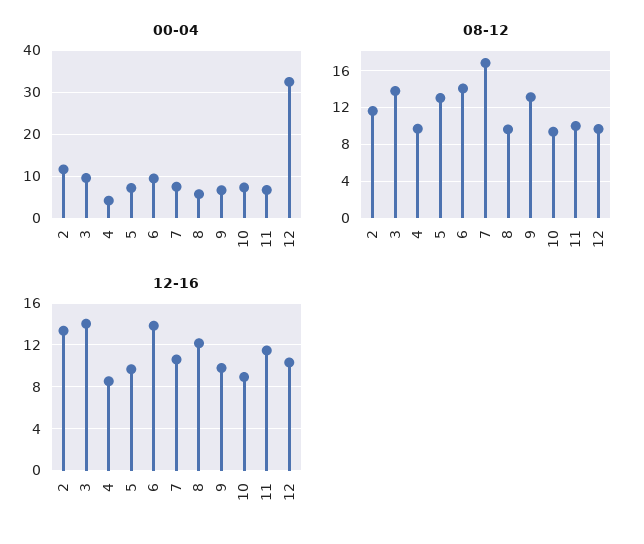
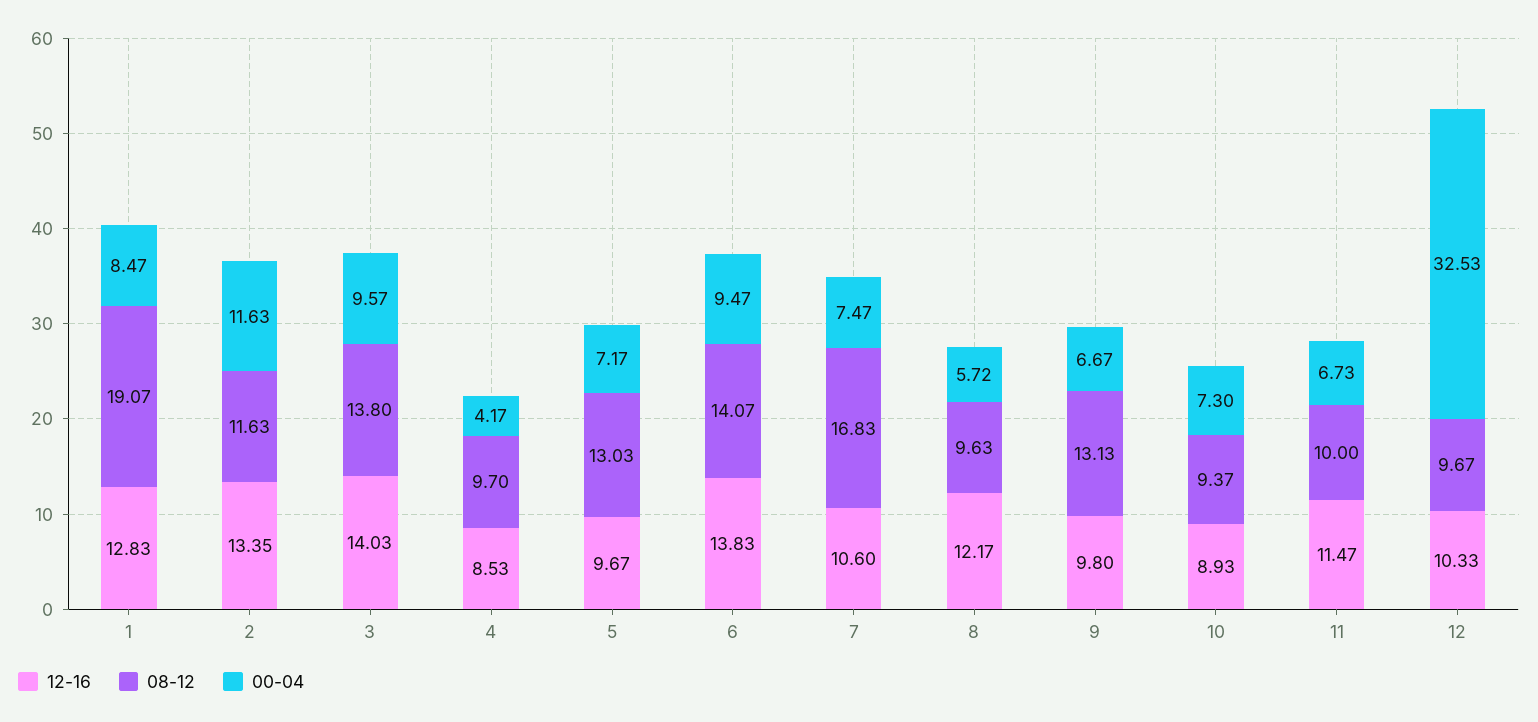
12-16, 1: none -> 12.83
08-12, 1: none -> 19.07
00-04, 1: none -> 8.47

